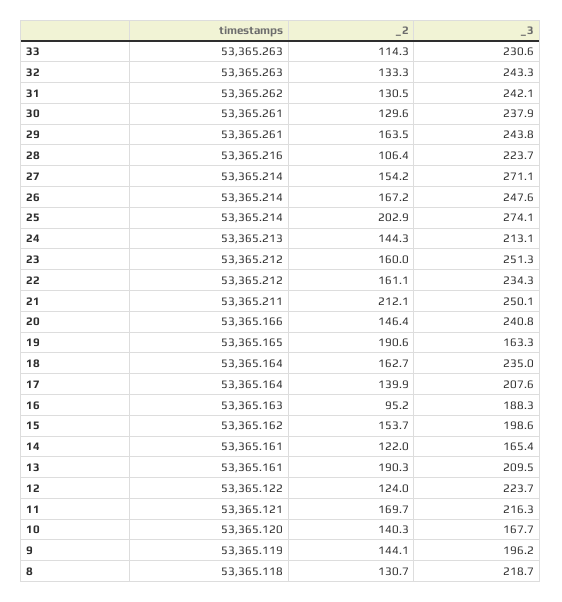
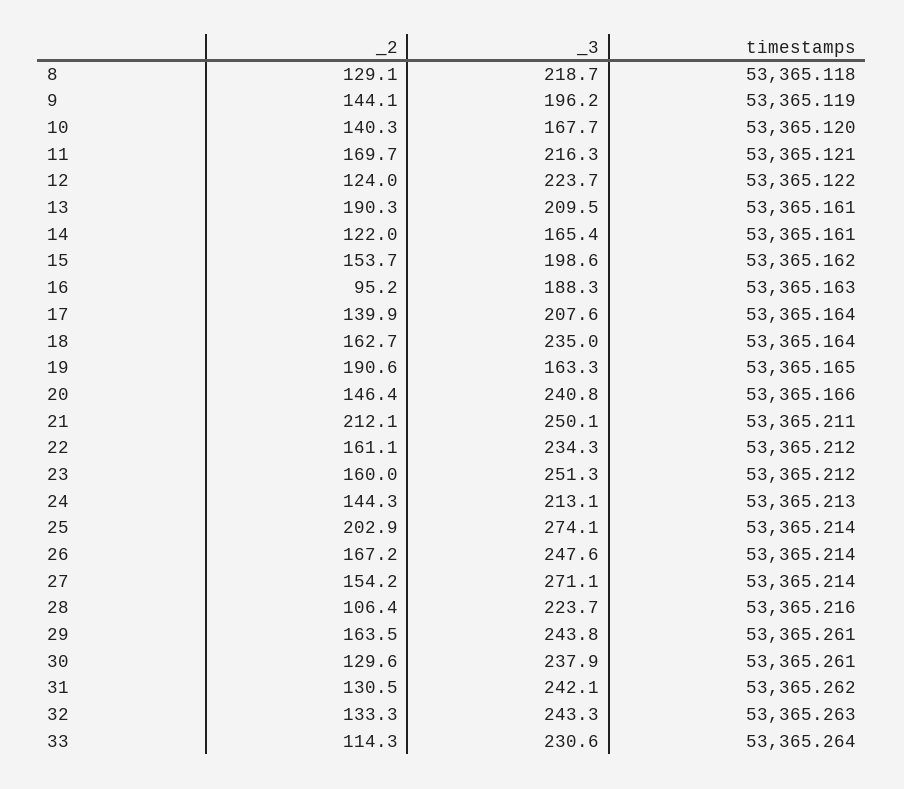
timestamps, 33: 53365.263 -> 53365.264
_2, 8: 130.7 -> 129.1

